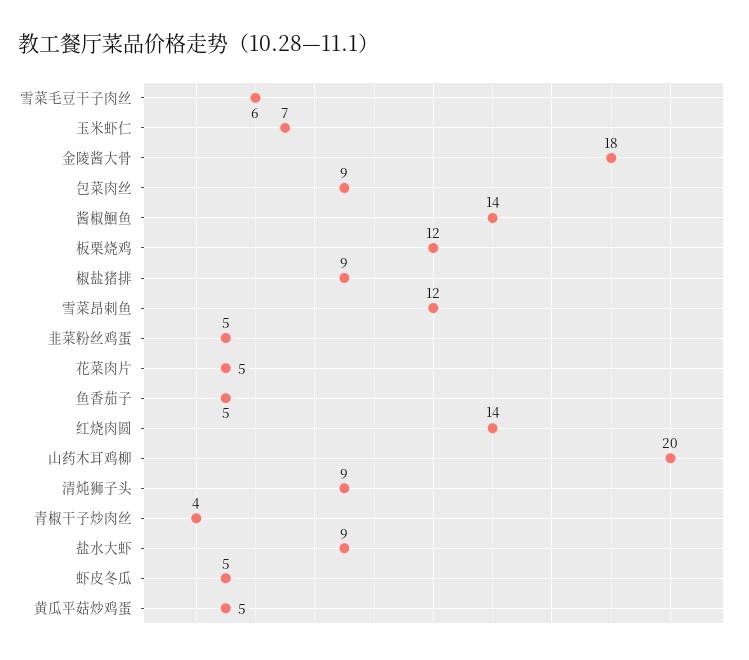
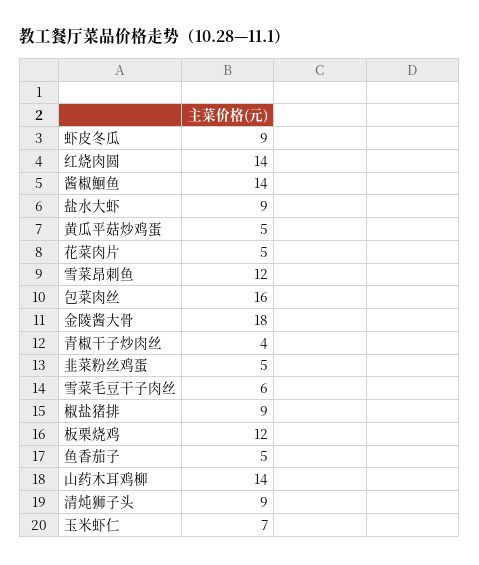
包菜肉丝: 9 -> 16
山药木耳鸡柳: 20 -> 14
虾皮冬瓜: 5 -> 9

